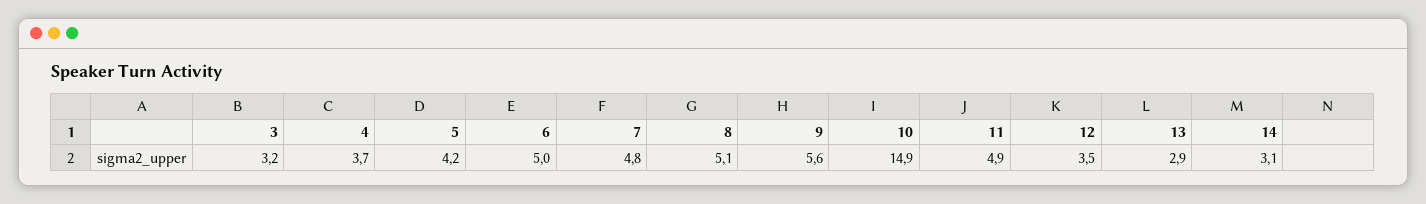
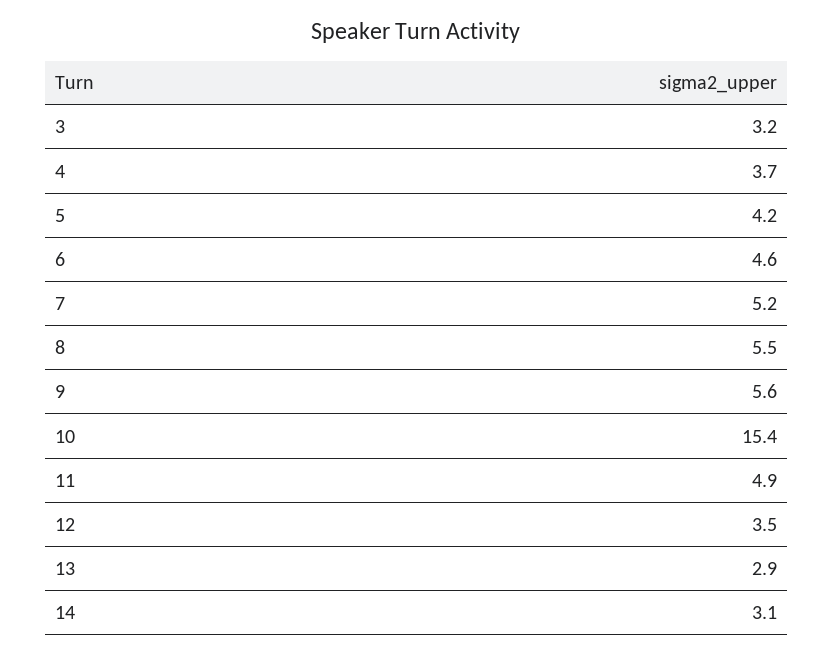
6: 5 -> 4.6
7: 4.8 -> 5.2
8: 5.1 -> 5.5
10: 14.9 -> 15.4

